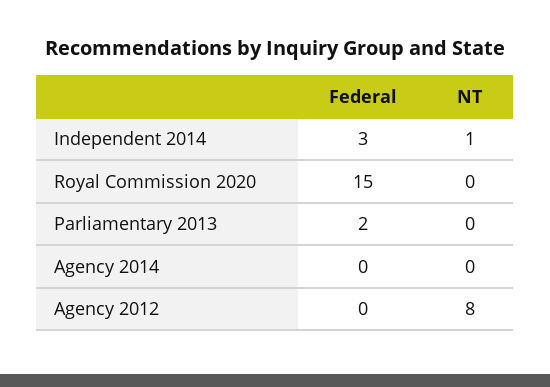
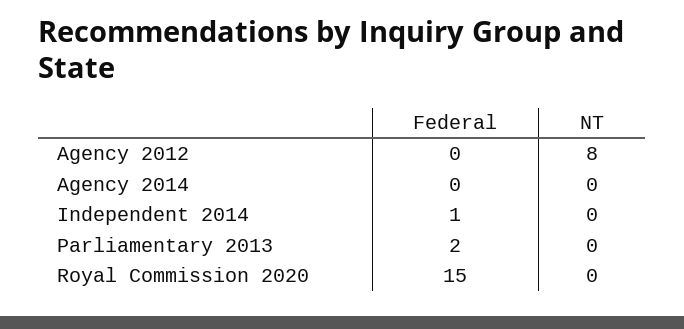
Federal, Independent 2014: 3 -> 1
NT, Independent 2014: 1 -> 0

